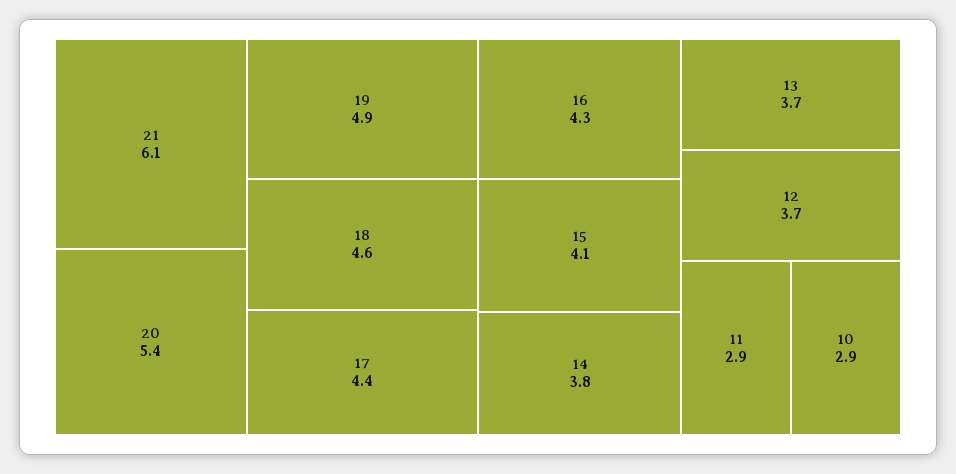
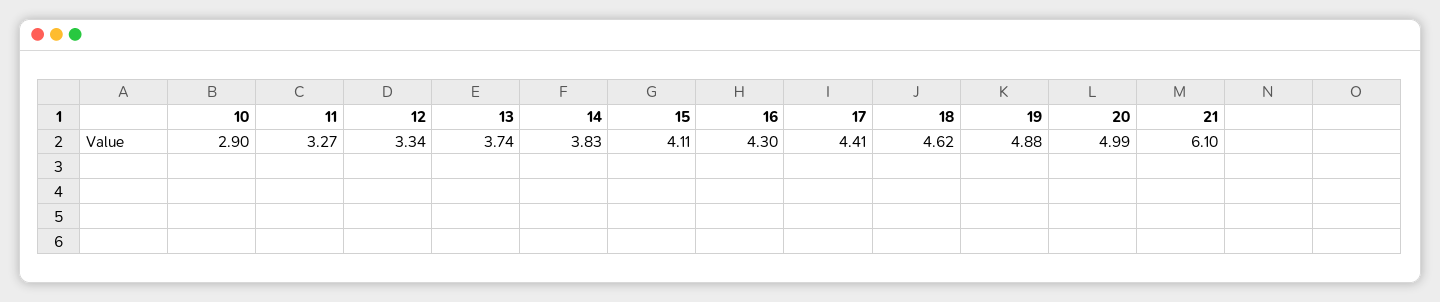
20: 5.4 -> 4.99
12: 3.7 -> 3.34
11: 2.9 -> 3.27

